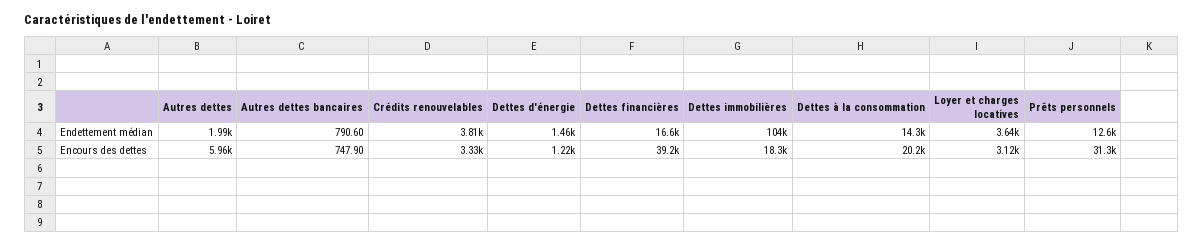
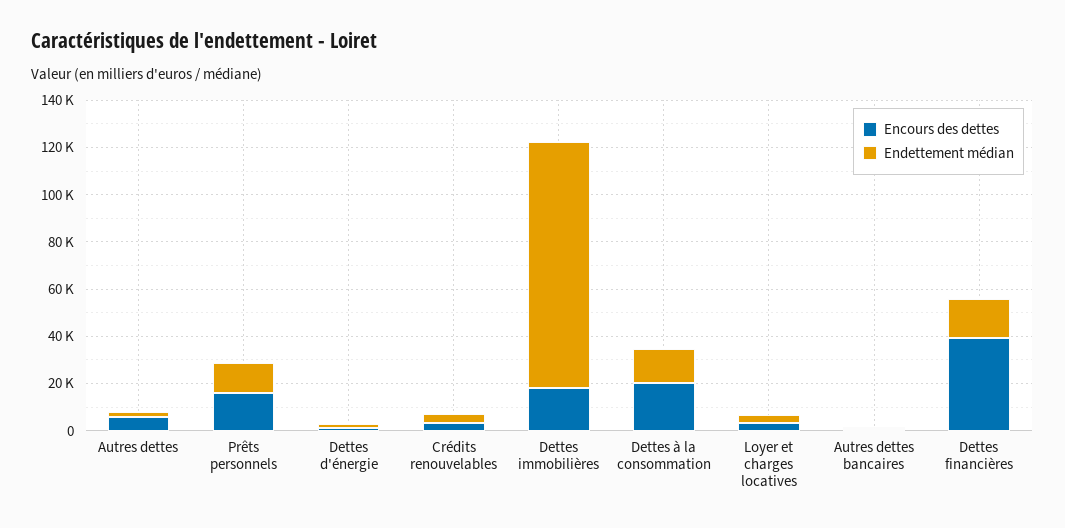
Encours des dettes, Prêts personnels: 31300 -> 15000

